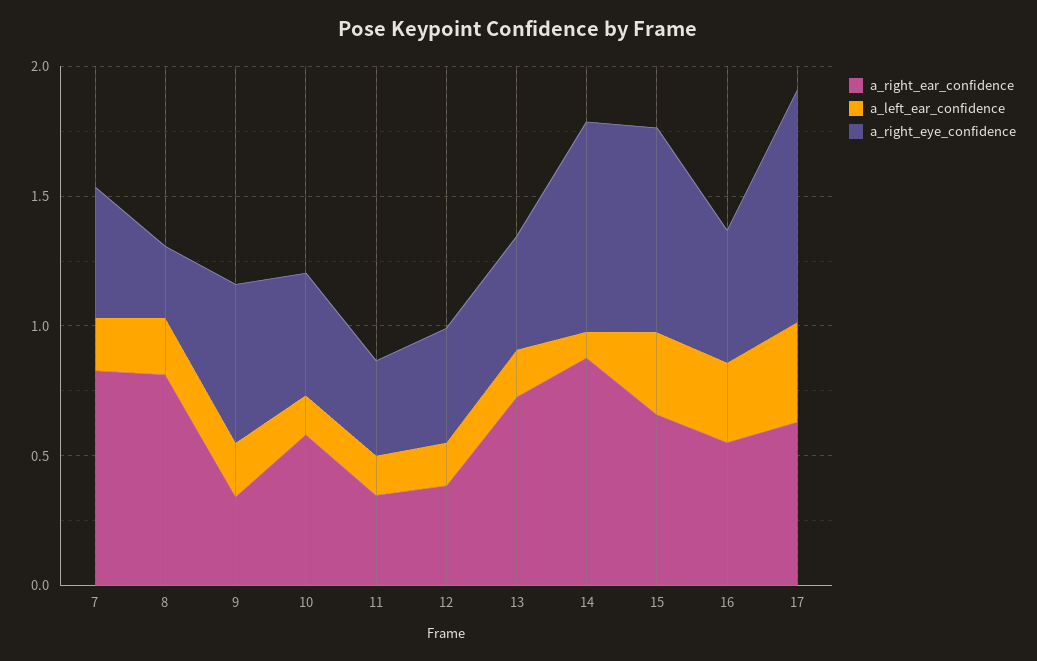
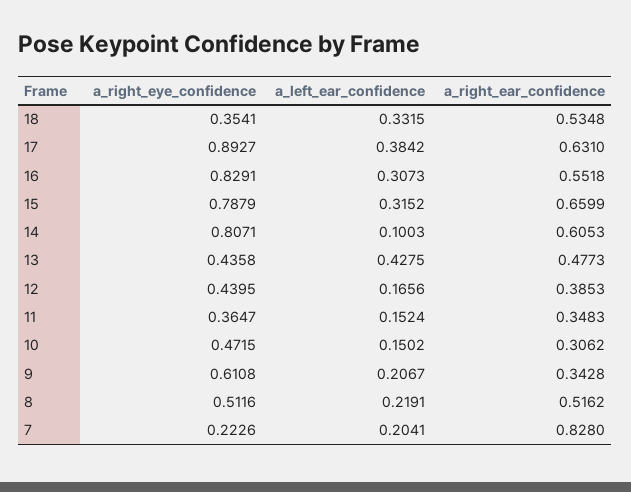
a_right_eye_confidence, 7: 0.5 -> 0.2226
a_right_ear_confidence, 8: 0.8 -> 0.5162
a_right_eye_confidence, 8: 0.3 -> 0.5116
a_right_ear_confidence, 10: 0.6 -> 0.3062
a_right_ear_confidence, 13: 0.7 -> 0.4773
a_left_ear_confidence, 13: 0.2 -> 0.4275
a_right_ear_confidence, 14: 0.9 -> 0.6053
a_right_eye_confidence, 16: 0.5 -> 0.8291
a_right_eye_confidence, 18: none -> 0.3541
a_left_ear_confidence, 18: none -> 0.3315
a_right_ear_confidence, 18: none -> 0.5348

